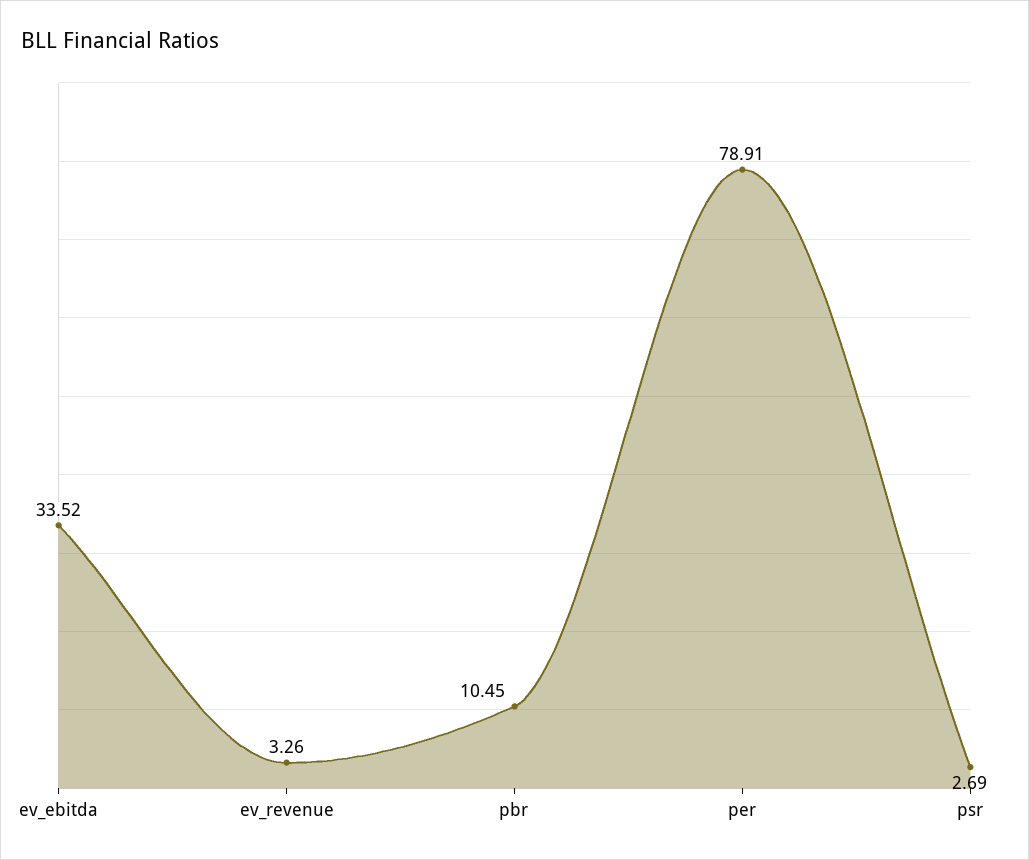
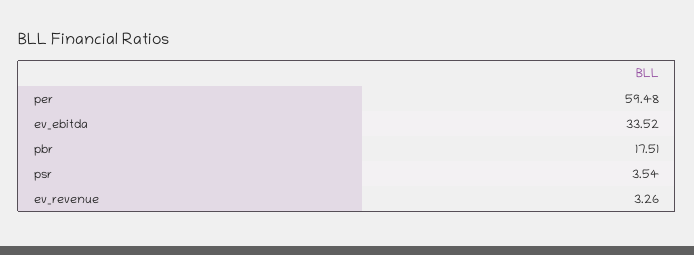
pbr: 10.45 -> 17.51
per: 78.91 -> 59.48
psr: 2.69 -> 3.54

